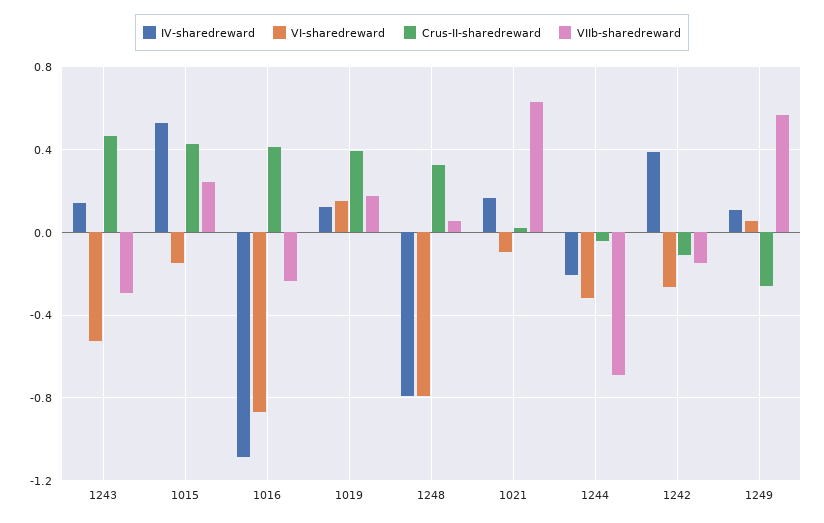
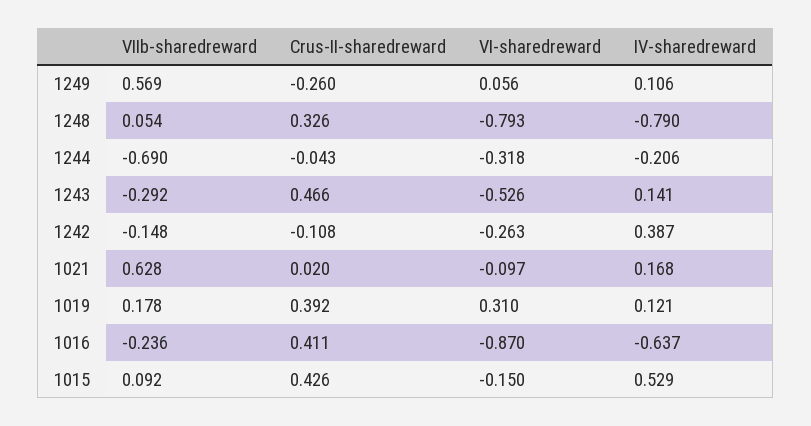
VIIb-sharedreward, 1015: 0.25 -> 0.092
IV-sharedreward, 1016: -1.1 -> -0.637
VI-sharedreward, 1019: 0.15 -> 0.31

